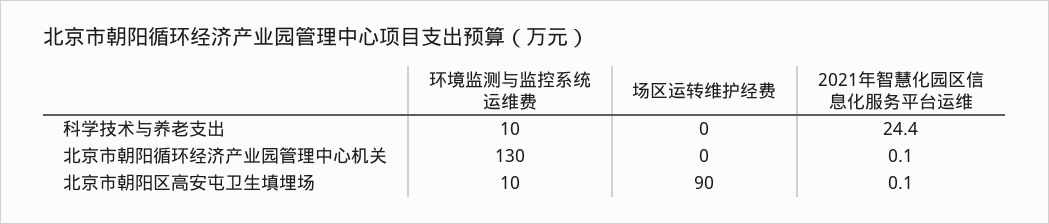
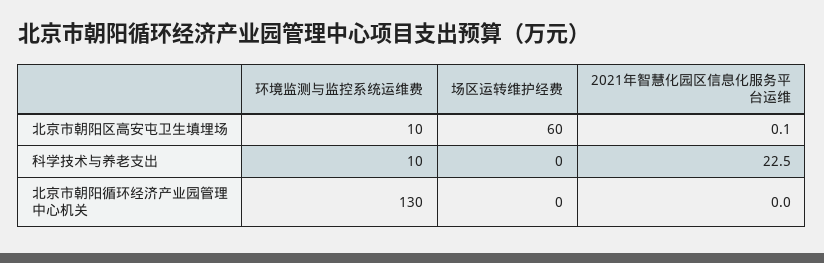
2021年智慧化园区信息化服务平台运维, 科学技术与养老支出: 24.4 -> 22.5
2021年智慧化园区信息化服务平台运维, 北京市朝阳循环经济产业园管理中心机关: 0.1 -> 0
场区运转维护经费, 北京市朝阳区高安屯卫生填埋场: 90 -> 60

